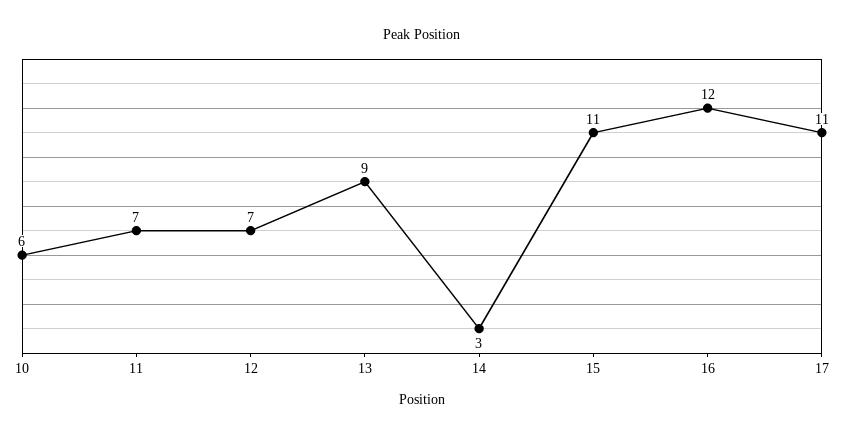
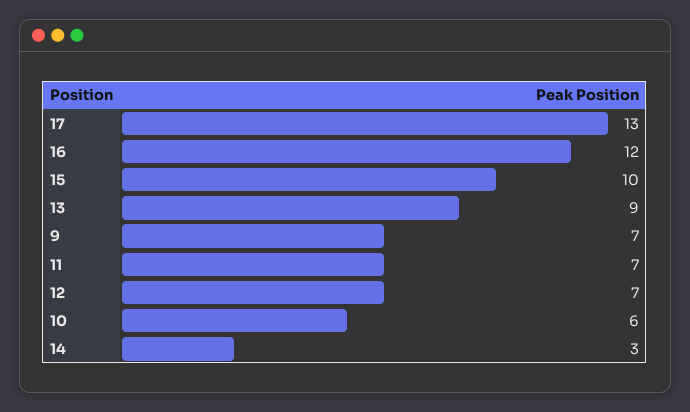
15: 11 -> 10
17: 11 -> 13
9: none -> 7

